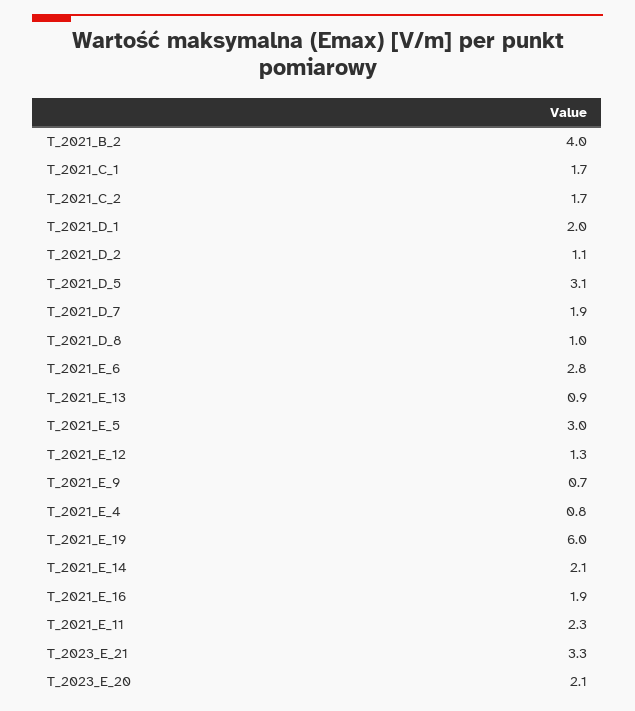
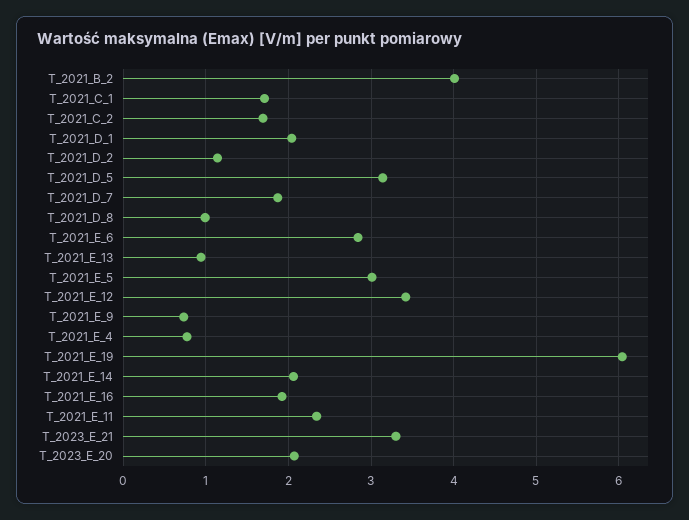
T_2021_E_12: 1.3 -> 3.4

